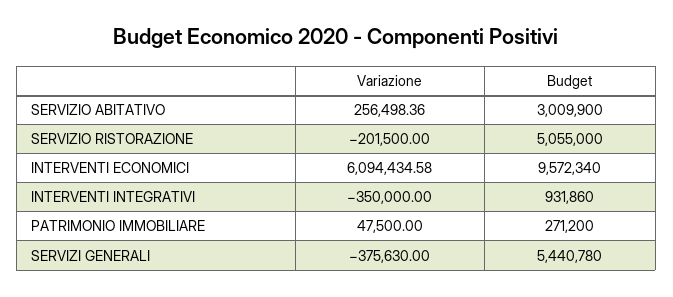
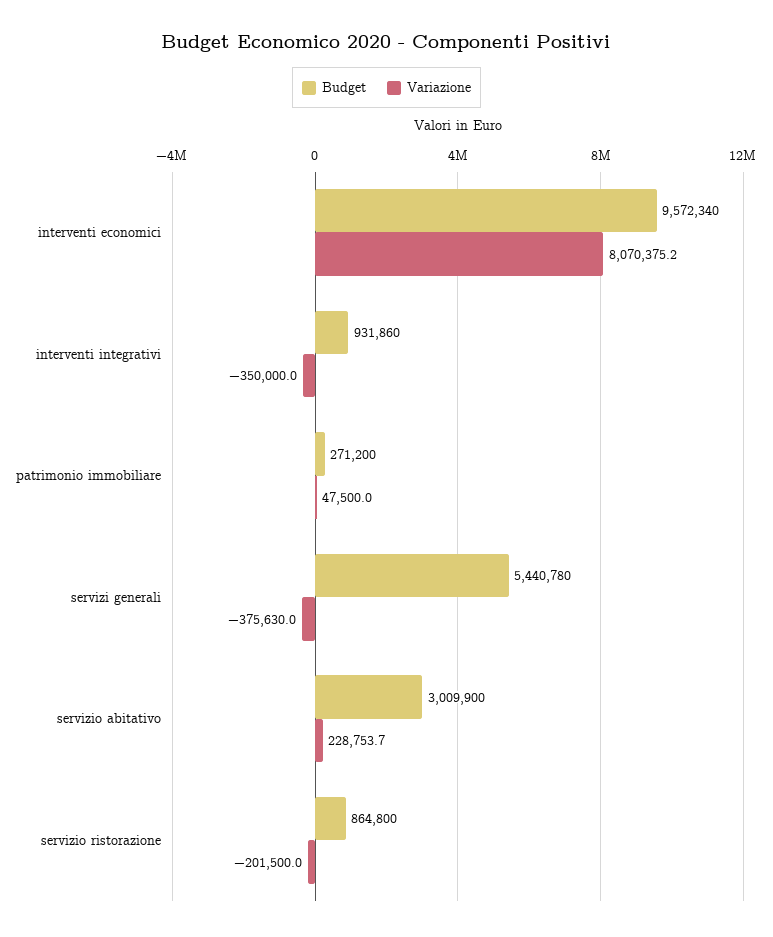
Variazione, SERVIZIO ABITATIVO: 256498.36 -> 228753.7
Budget, SERVIZIO RISTORAZIONE: 5055000 -> 864800
Variazione, INTERVENTI ECONOMICI: 6094434.58 -> 8070375.2

